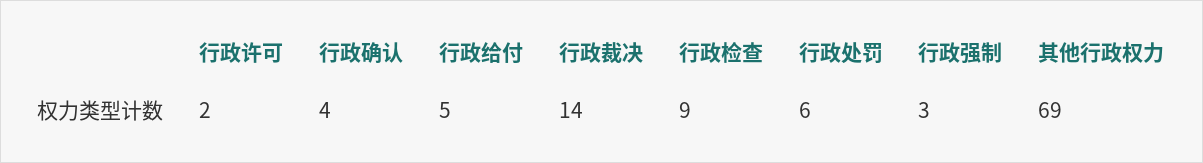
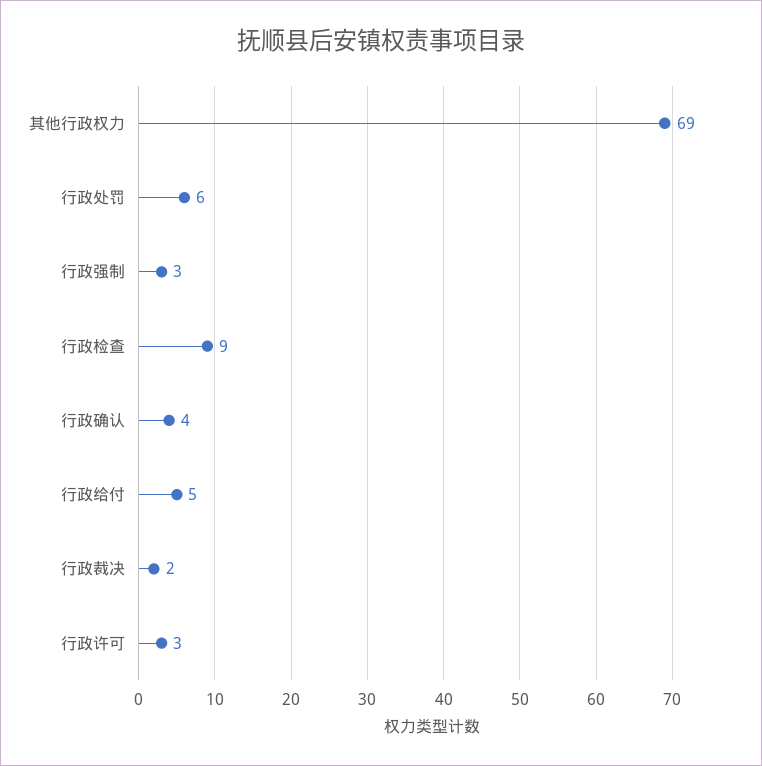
行政许可: 2 -> 3
行政裁决: 14 -> 2

